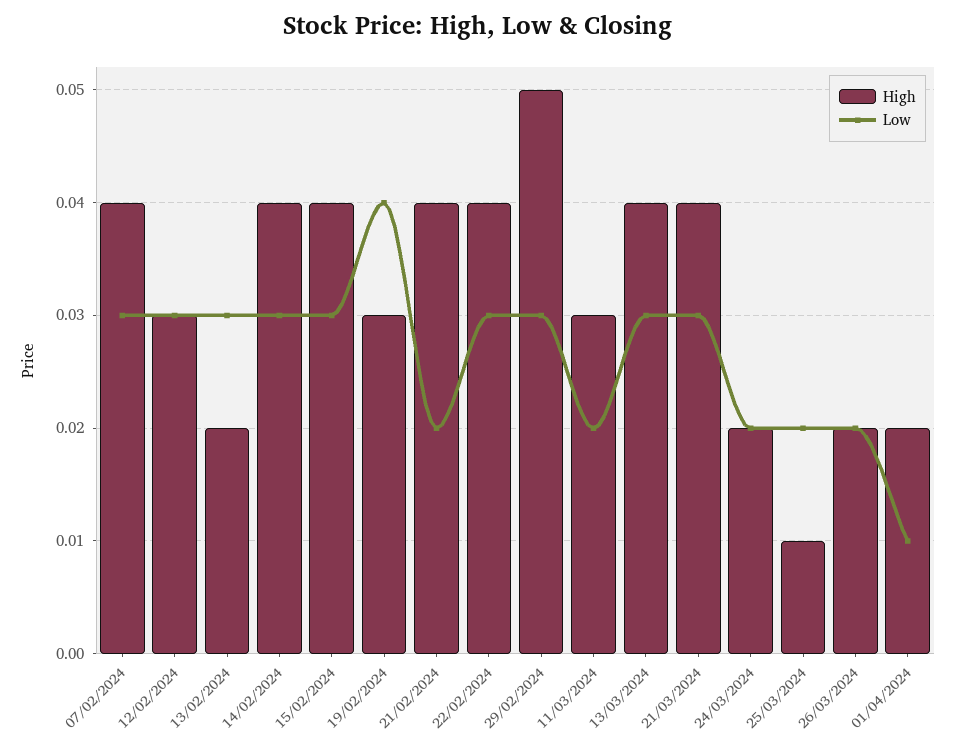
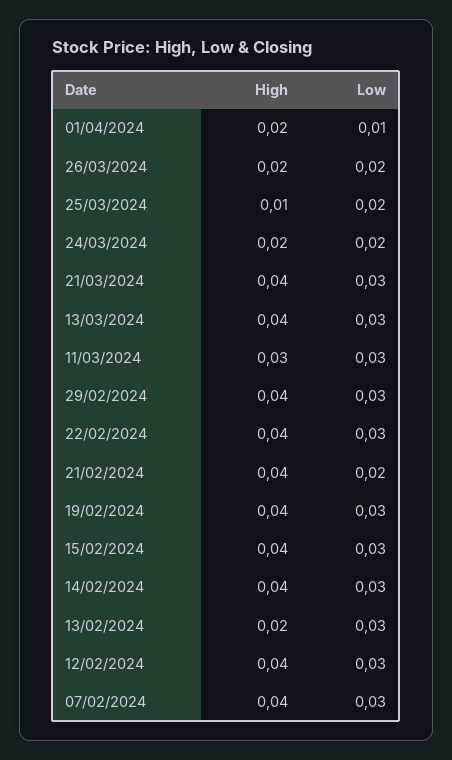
High, 12/02/2024: 0.03 -> 0.04
High, 19/02/2024: 0.03 -> 0.04
Low, 19/02/2024: 0.04 -> 0.03
High, 29/02/2024: 0.05 -> 0.04
Low, 11/03/2024: 0.02 -> 0.03

